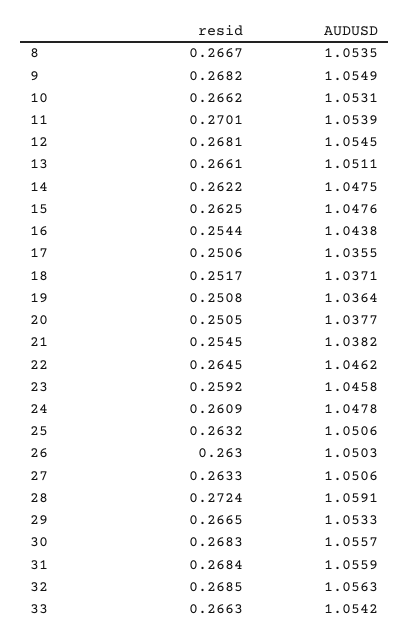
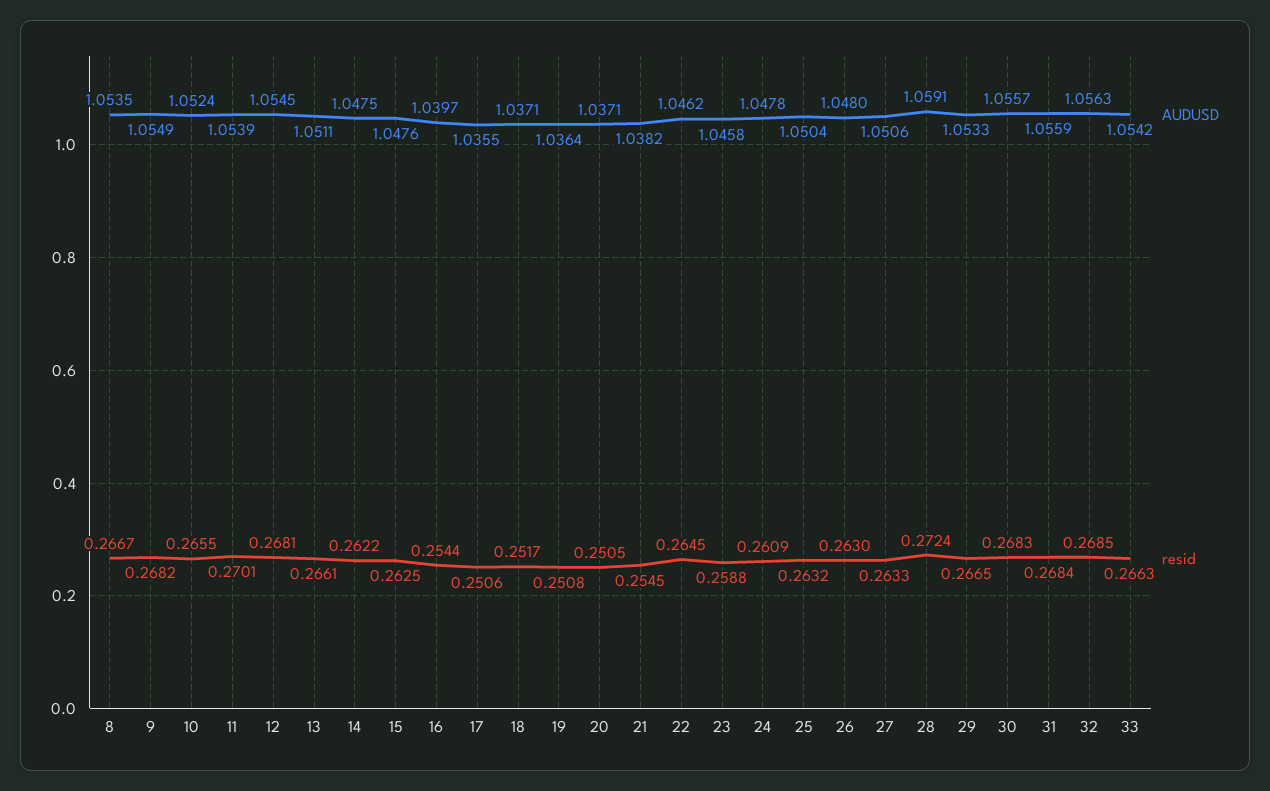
resid, 10: 0.2662 -> 0.2655
AUDUSD, 10: 1.0531 -> 1.0524
AUDUSD, 16: 1.0438 -> 1.0397
AUDUSD, 20: 1.0377 -> 1.0371
resid, 23: 0.2592 -> 0.2588
AUDUSD, 25: 1.0506 -> 1.0504
AUDUSD, 26: 1.0503 -> 1.048

